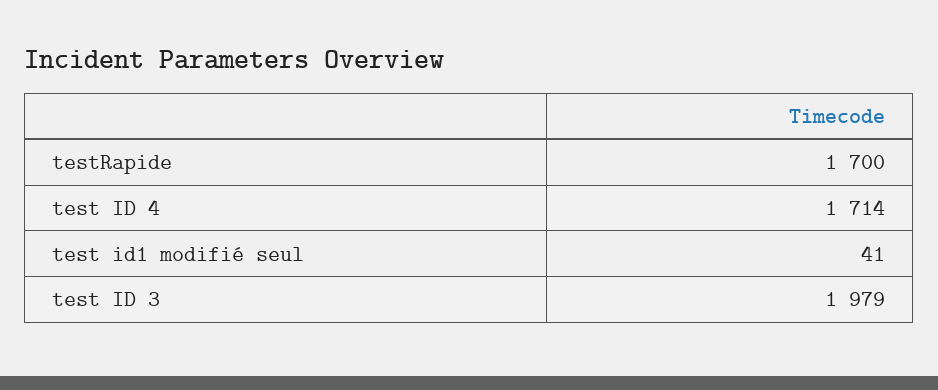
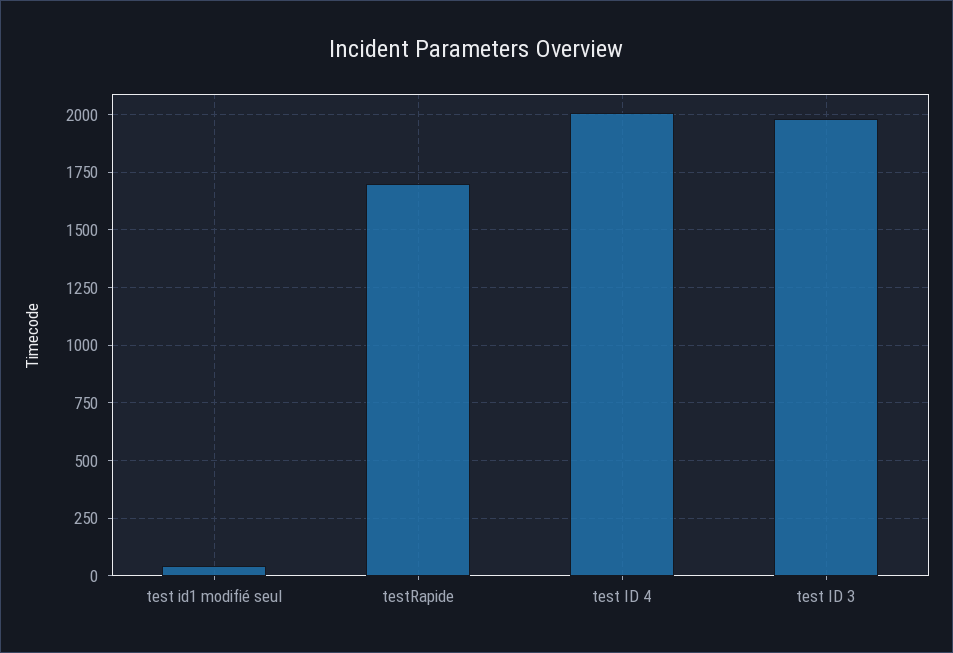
test ID 4: 1714 -> 2000

